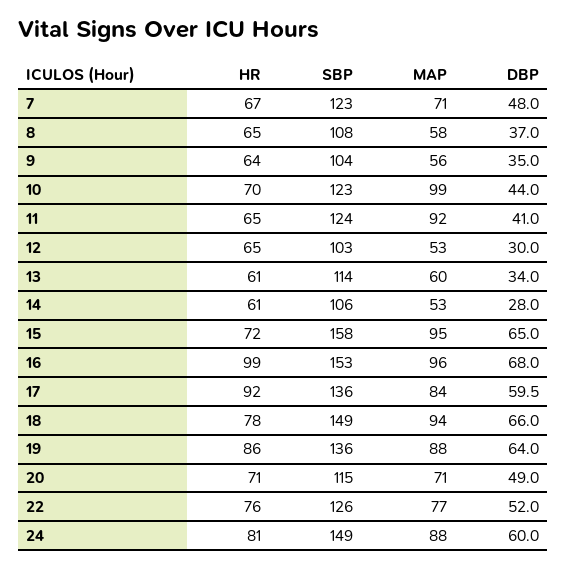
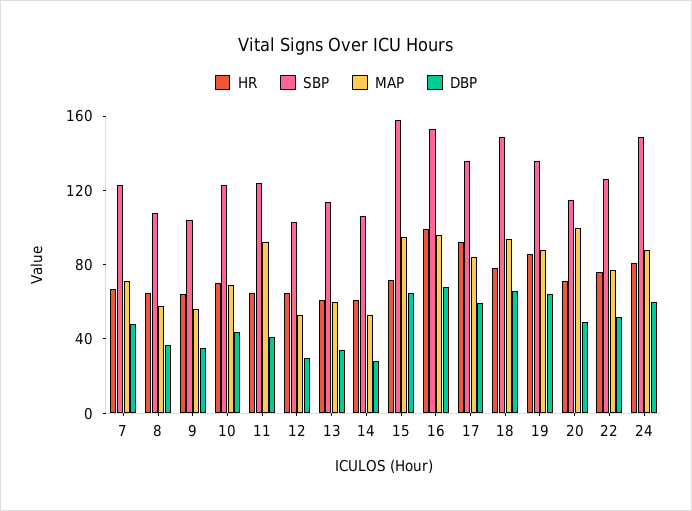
MAP, 10: 99 -> 70
MAP, 20: 71 -> 100

